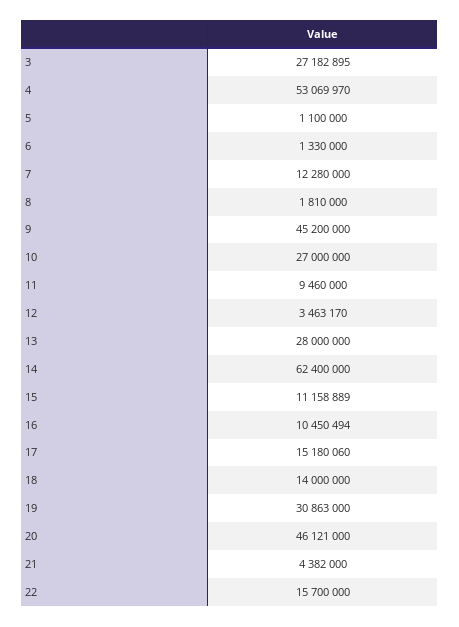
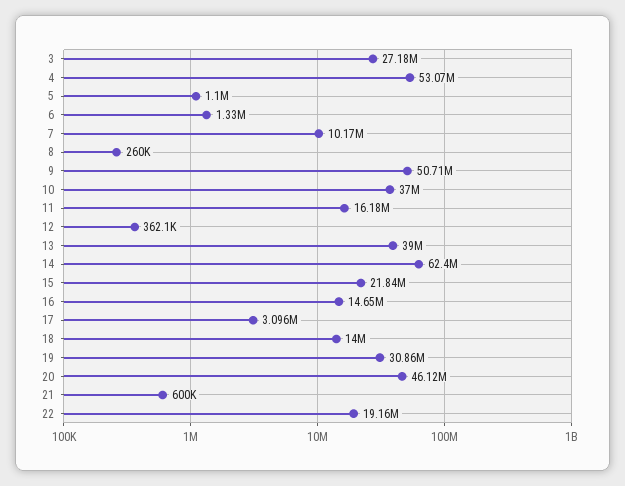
7: 12280000 -> 10170000
8: 1810000 -> 260000
9: 45200000 -> 50710000
10: 27000000 -> 37000000
11: 9460000 -> 16180000
12: 3463170 -> 362100
13: 28000000 -> 39000000
15: 11158889 -> 21840000
16: 10450494 -> 14650000
17: 15180060 -> 3096000
21: 4382000 -> 600000
22: 15700000 -> 19160000

